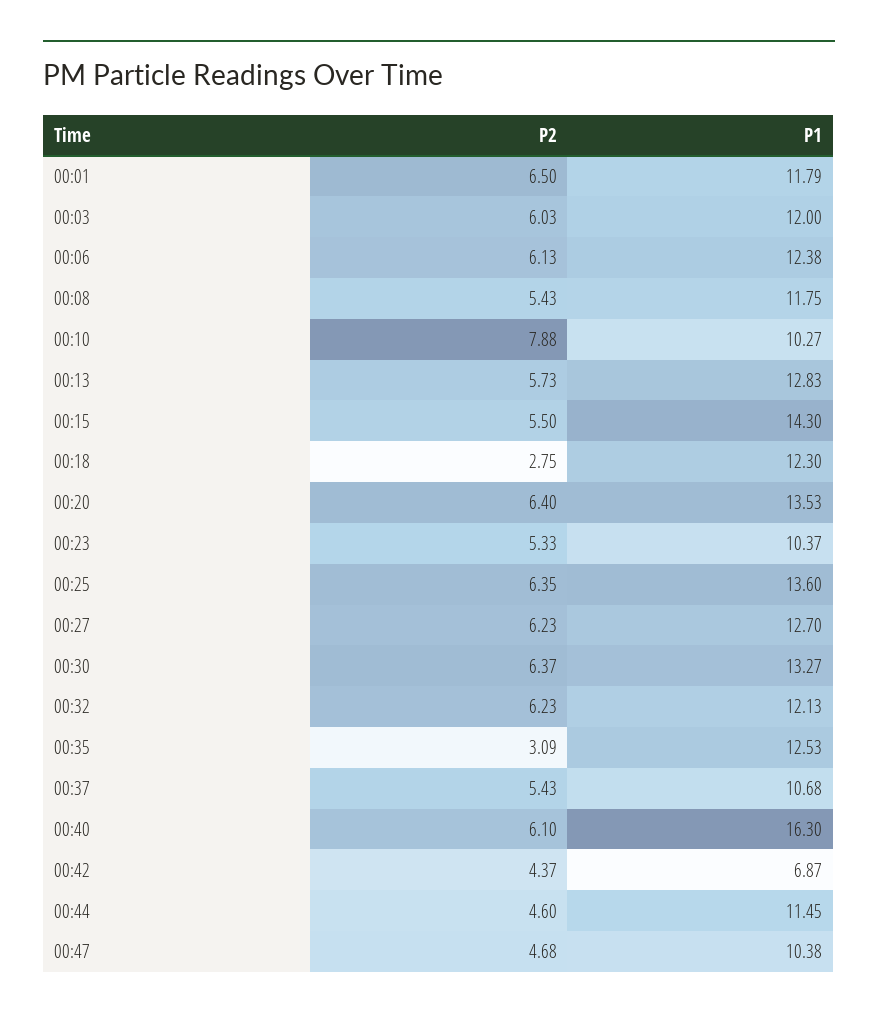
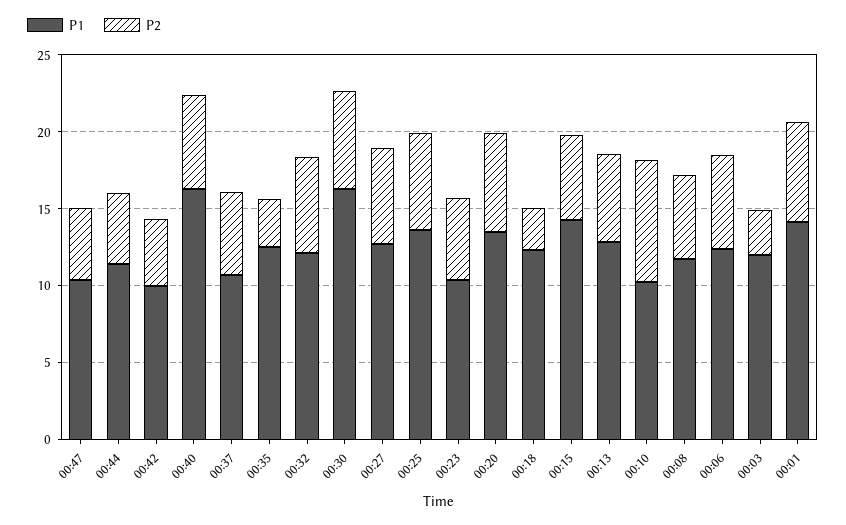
P1, 00:01: 11.79 -> 14
P2, 00:03: 6.03 -> 3
P1, 00:30: 13.27 -> 16
P1, 00:42: 6.87 -> 10

